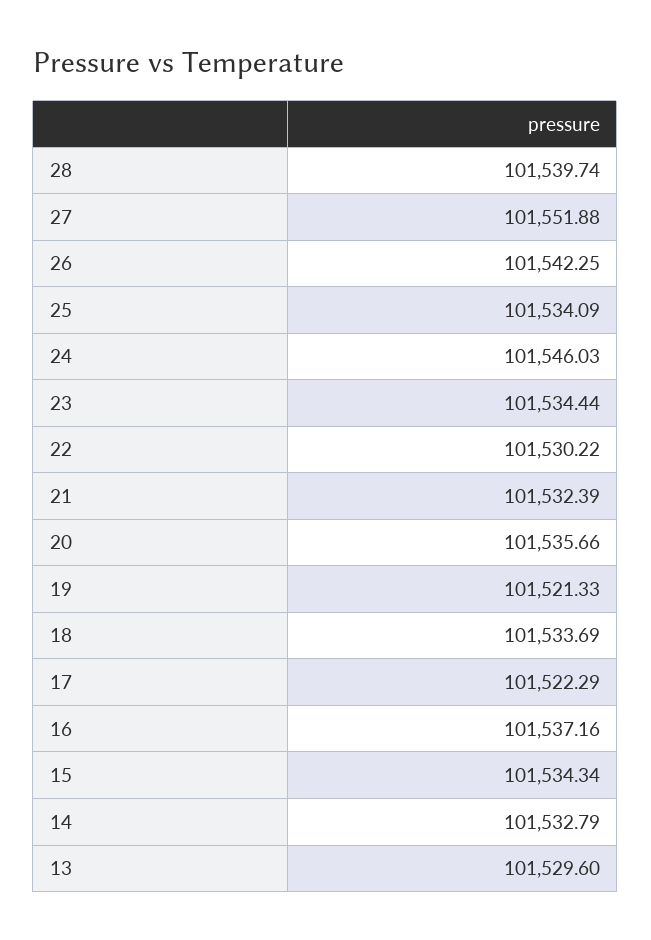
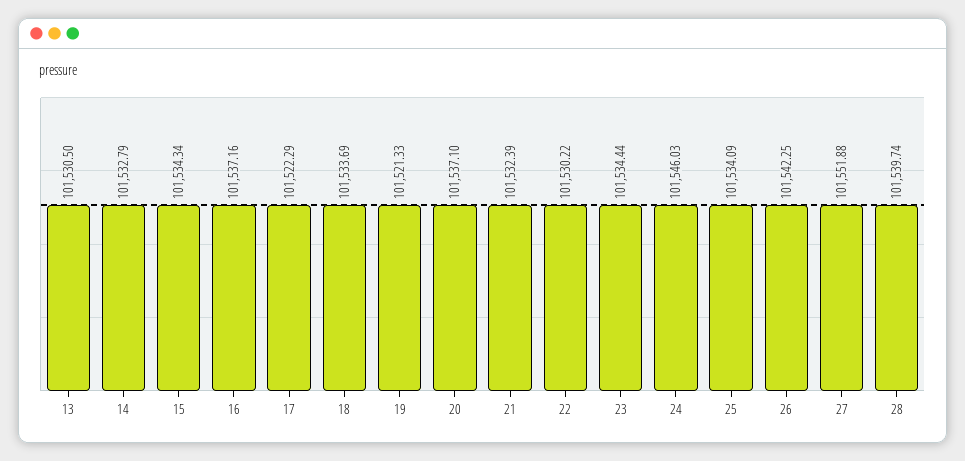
20: 101535.66 -> 101537.1
13: 101529.6 -> 101530.5

